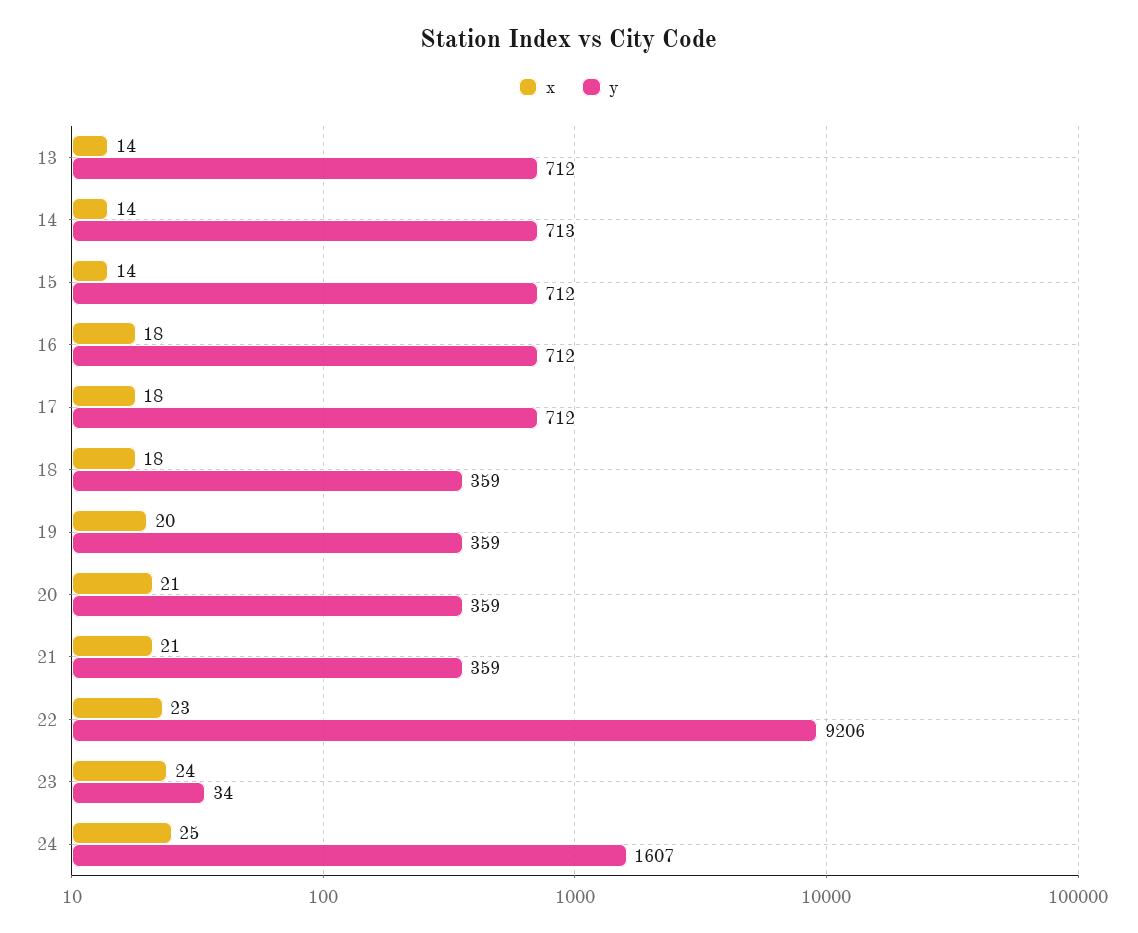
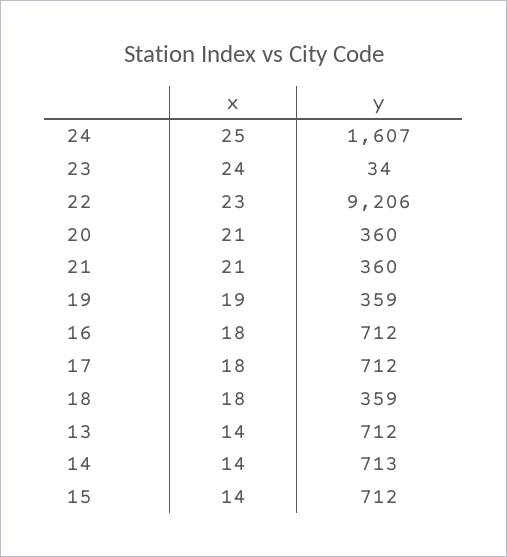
x, 19: 20 -> 19
y, 20: 359 -> 360
y, 21: 359 -> 360

